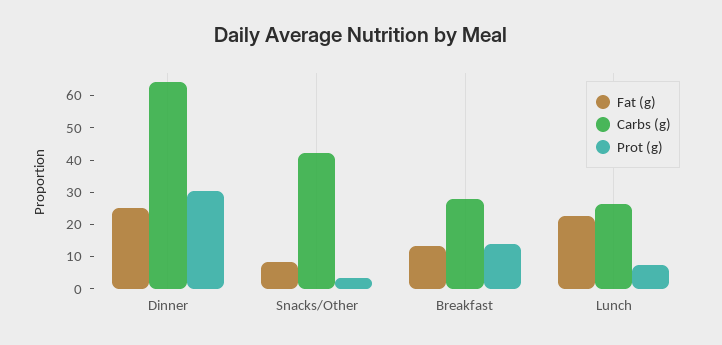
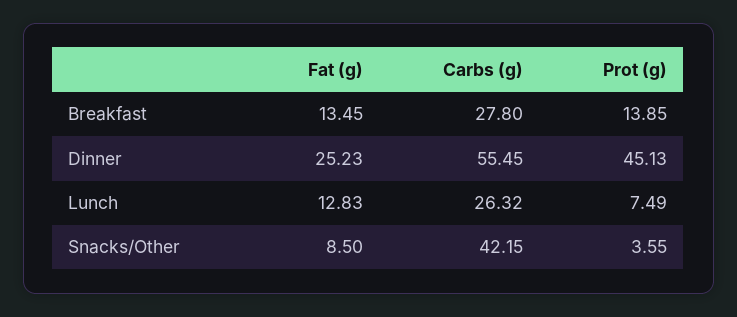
Carbs (g), Dinner: 65 -> 55.45
Prot (g), Dinner: 30 -> 45.13
Fat (g), Lunch: 22.5 -> 12.83

